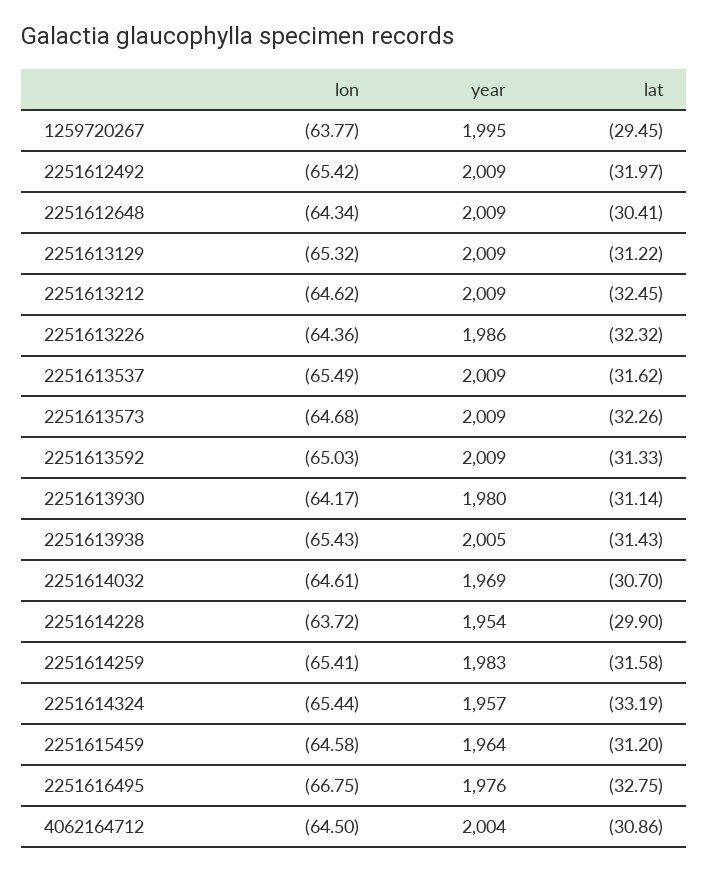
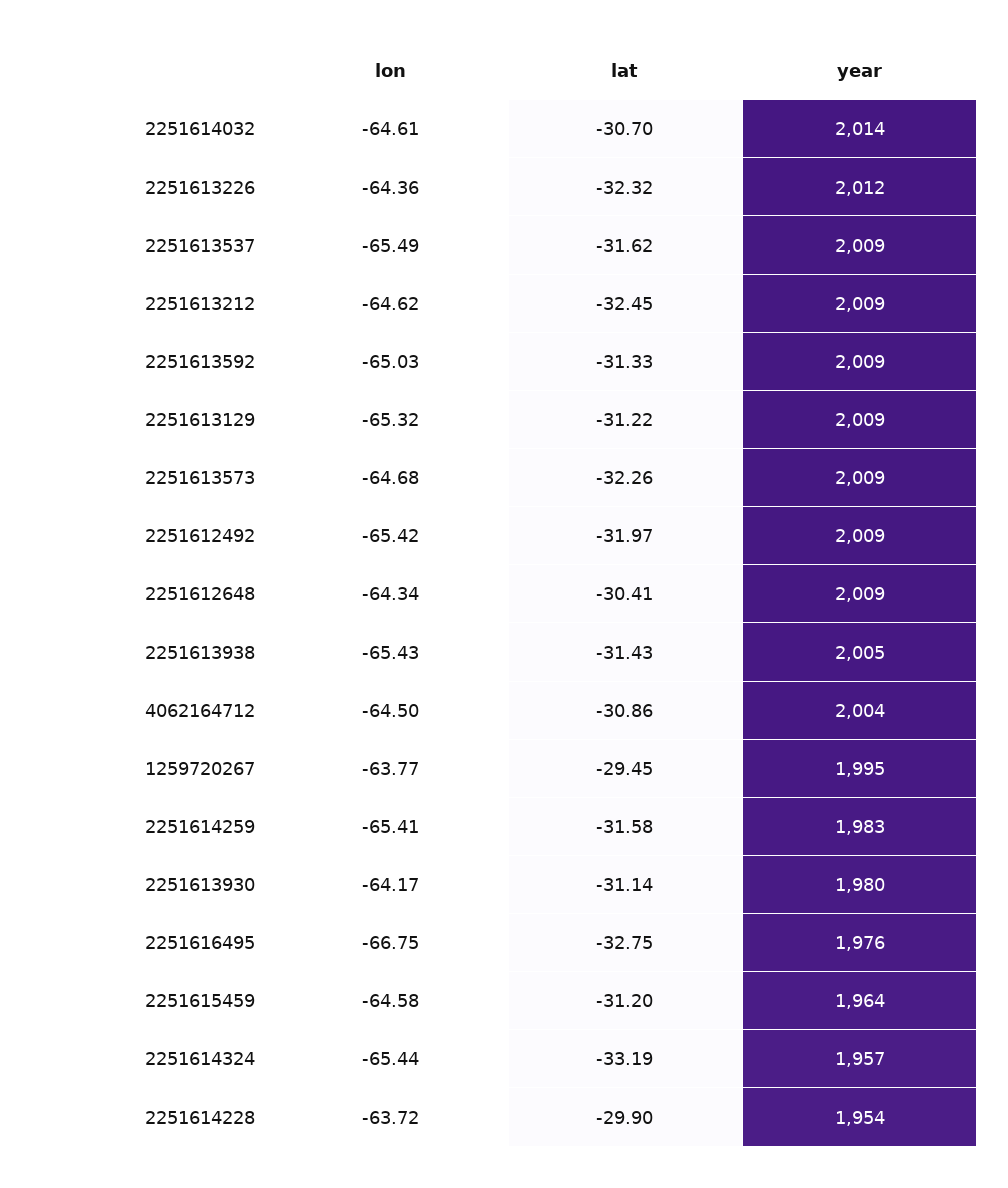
year, 2251613226: 1986 -> 2012
year, 2251614032: 1969 -> 2014

